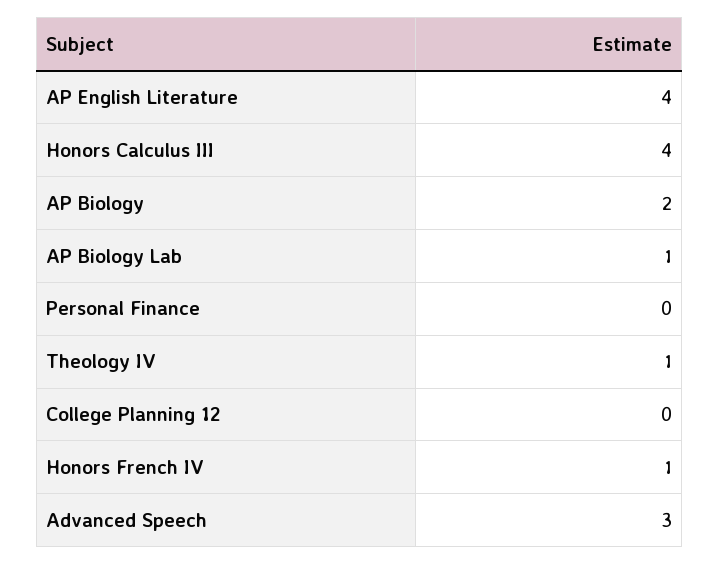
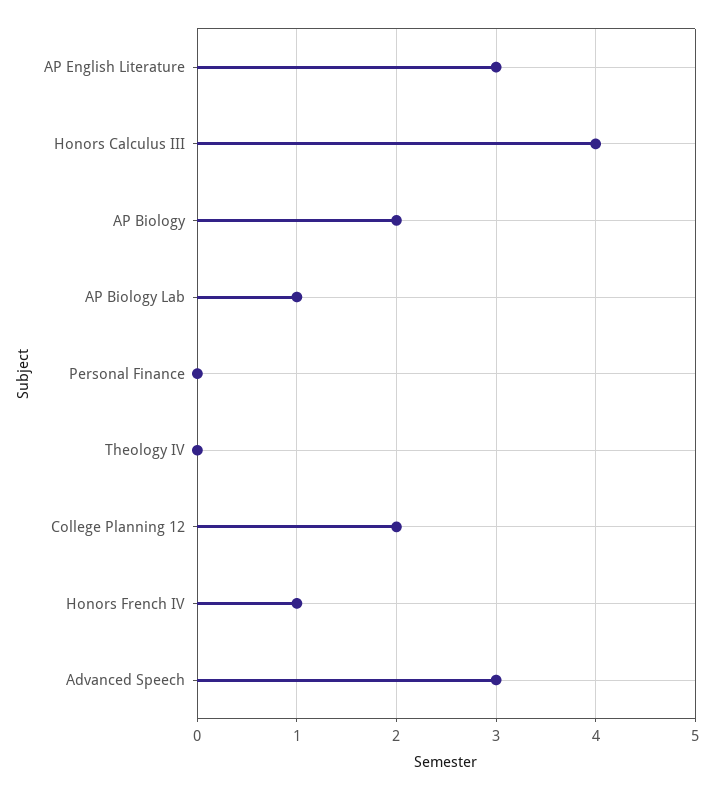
AP English Literature: 4 -> 3
Theology IV: 1 -> 0
College Planning 12: 0 -> 2

